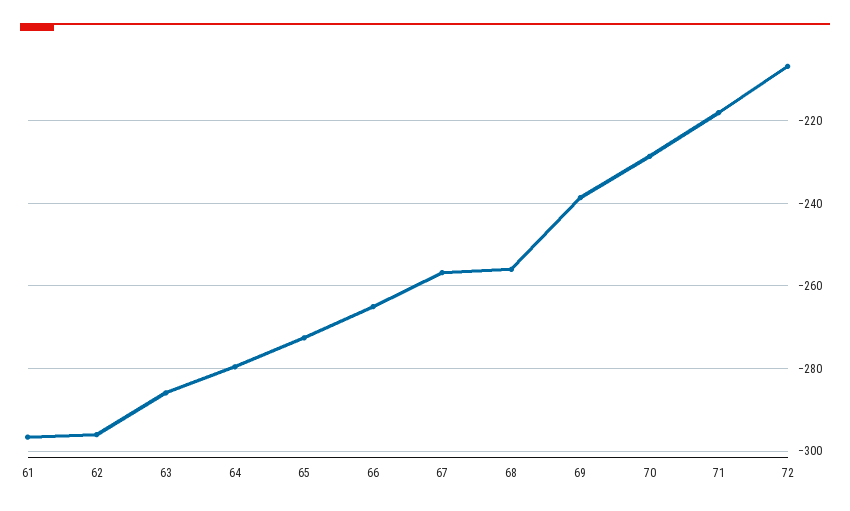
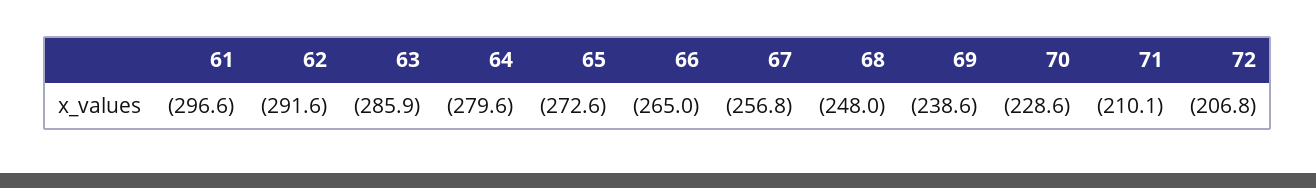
62: -296 -> -291.6
68: -256 -> -248
71: -218 -> -210.1

